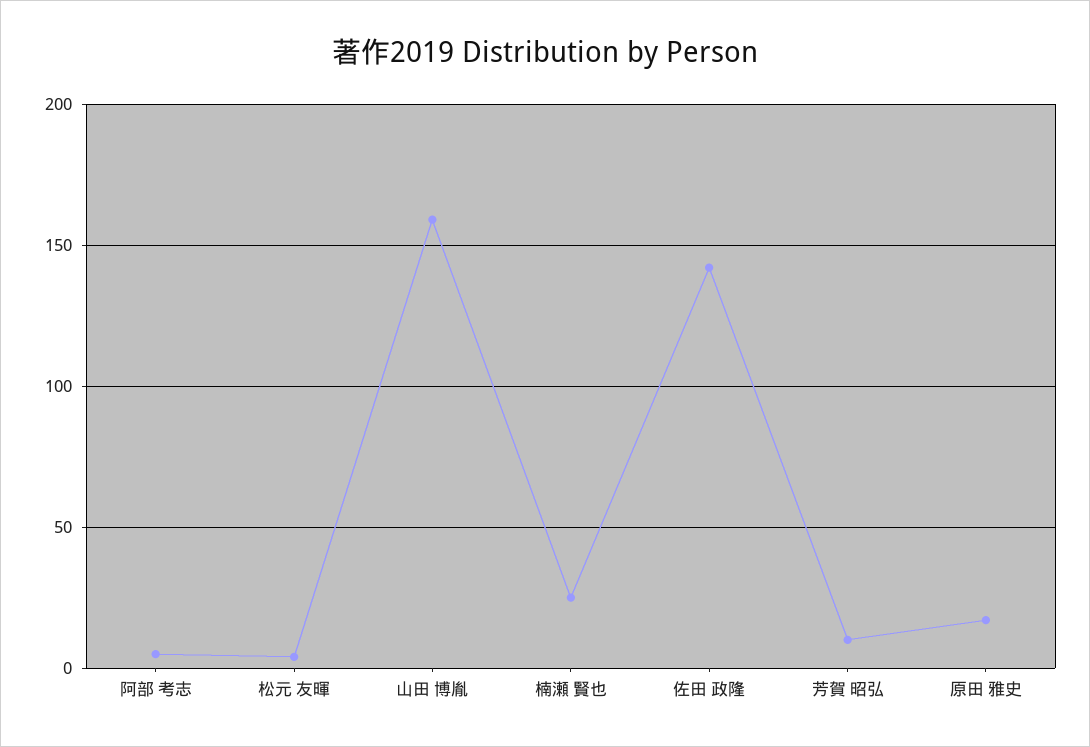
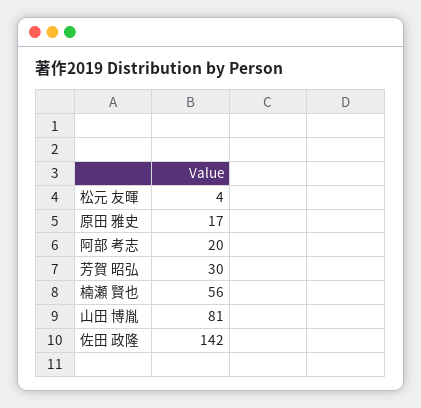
阿部 考志: 5 -> 20
山田 博胤: 160 -> 81
楠瀬 賢也: 25 -> 56
芳賀 昭弘: 10 -> 30

